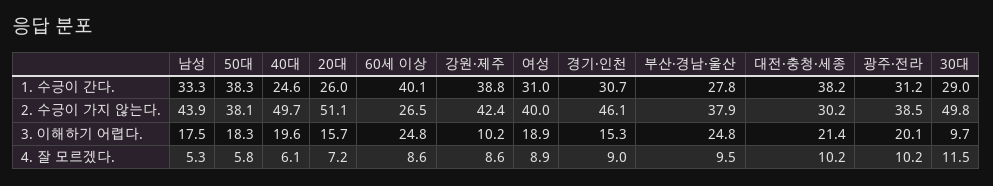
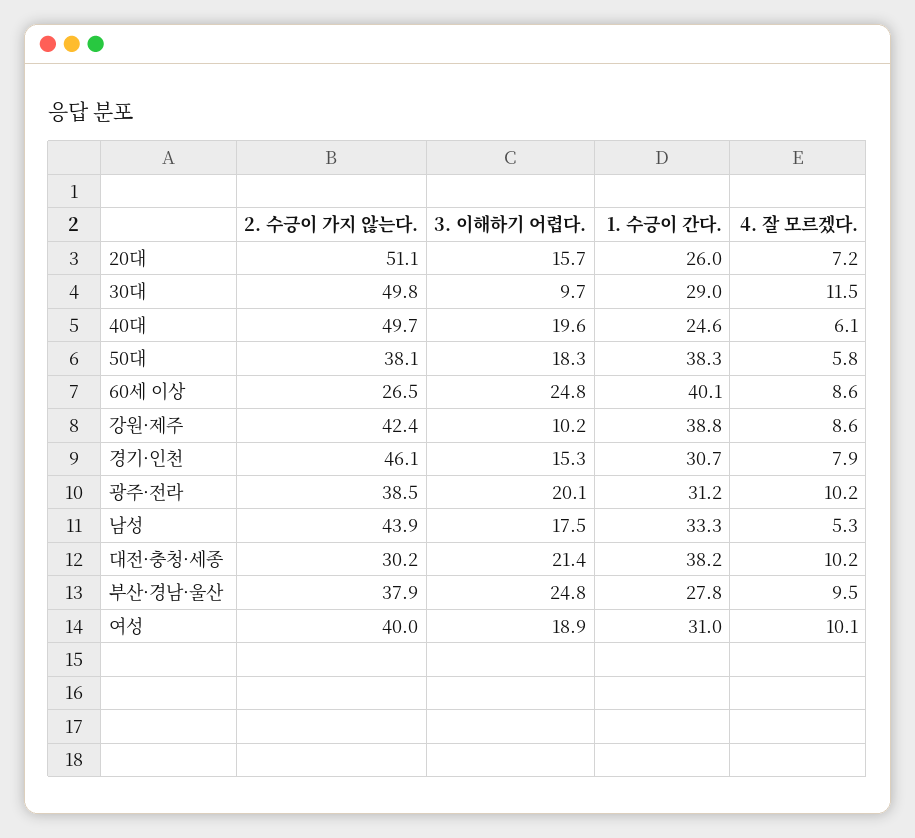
여성, 4. 잘 모르겠다.: 8.9 -> 10.1
경기·인천, 4. 잘 모르겠다.: 9 -> 7.9

